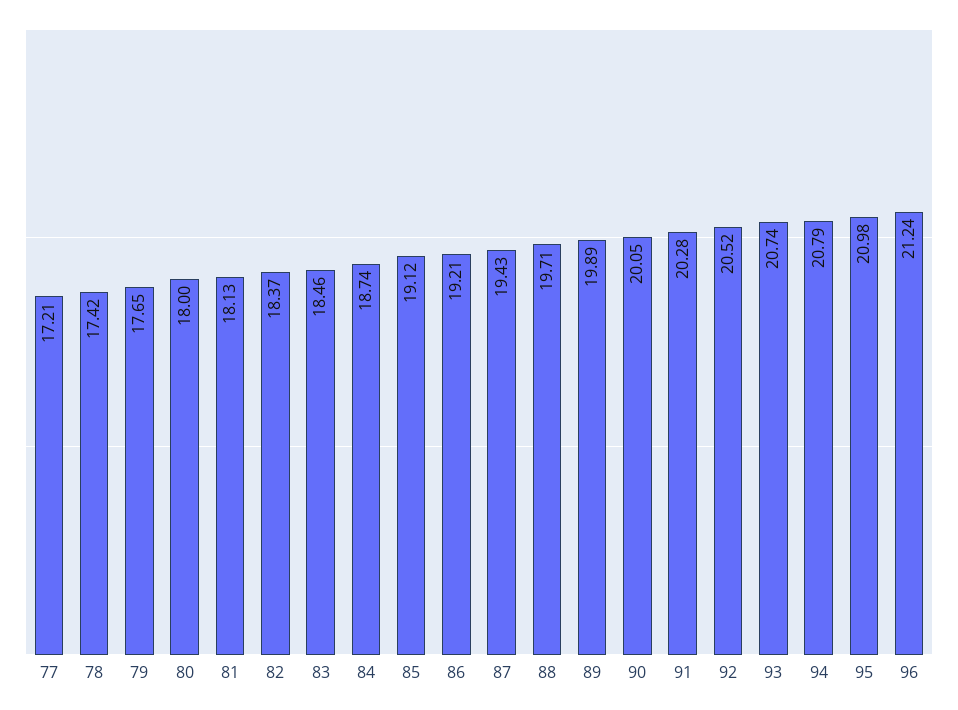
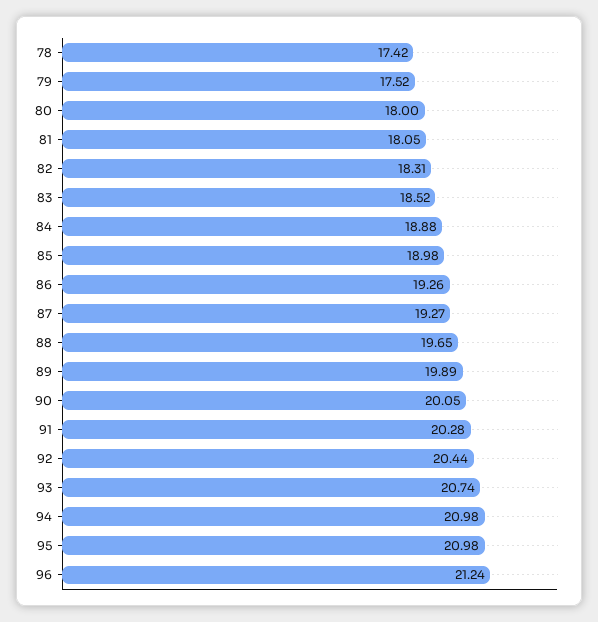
77: 17.21 -> none
79: 17.65 -> 17.52
81: 18.13 -> 18.05
82: 18.37 -> 18.31
83: 18.46 -> 18.52
84: 18.74 -> 18.88
85: 19.12 -> 18.98
86: 19.21 -> 19.26
87: 19.43 -> 19.27
88: 19.71 -> 19.65
92: 20.52 -> 20.44
94: 20.79 -> 20.98

